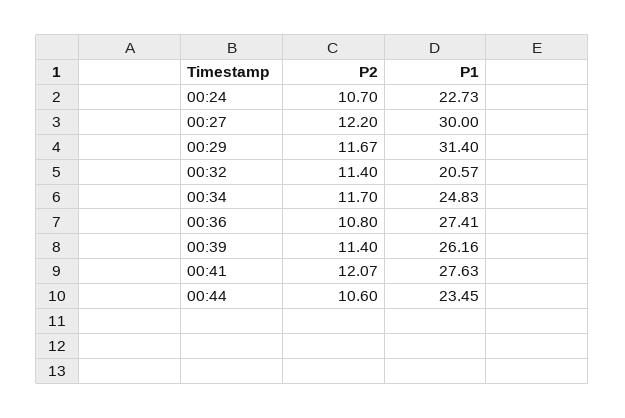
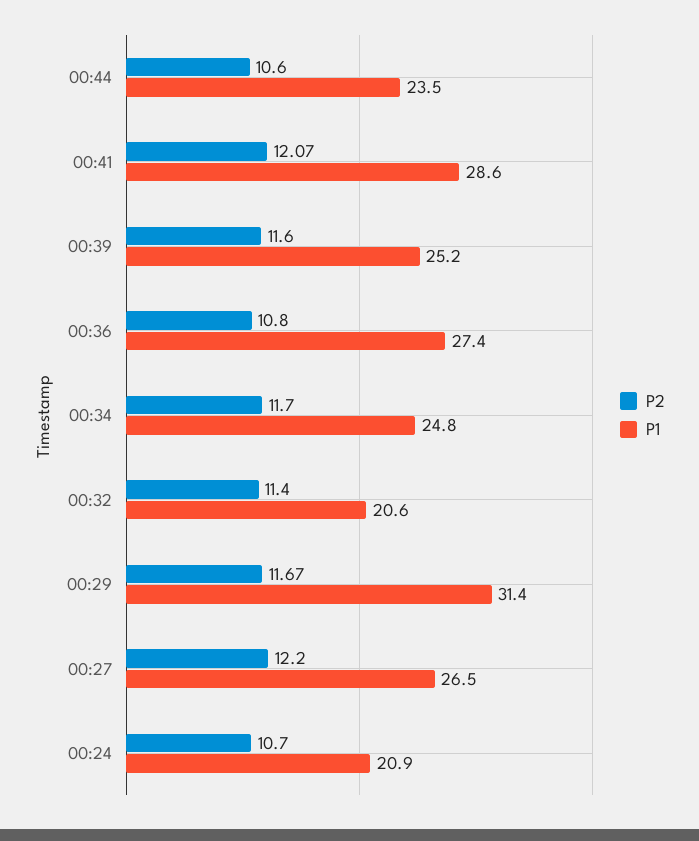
P1, 00:24: 22.73 -> 20.9
P1, 00:27: 30 -> 26.5
P2, 00:39: 11.4 -> 11.6
P1, 00:39: 26.16 -> 25.2
P1, 00:41: 27.63 -> 28.6

